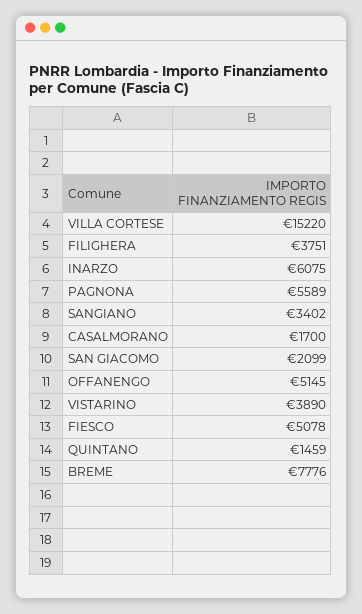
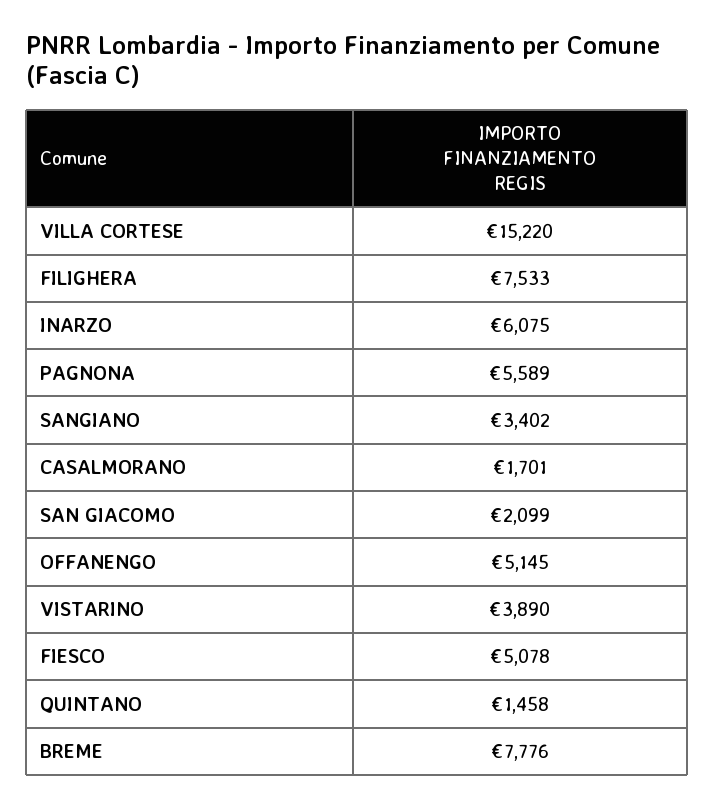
FILIGHERA: 3751 -> 7533
CASALMORANO: 1700 -> 1701
QUINTANO: 1459 -> 1458

